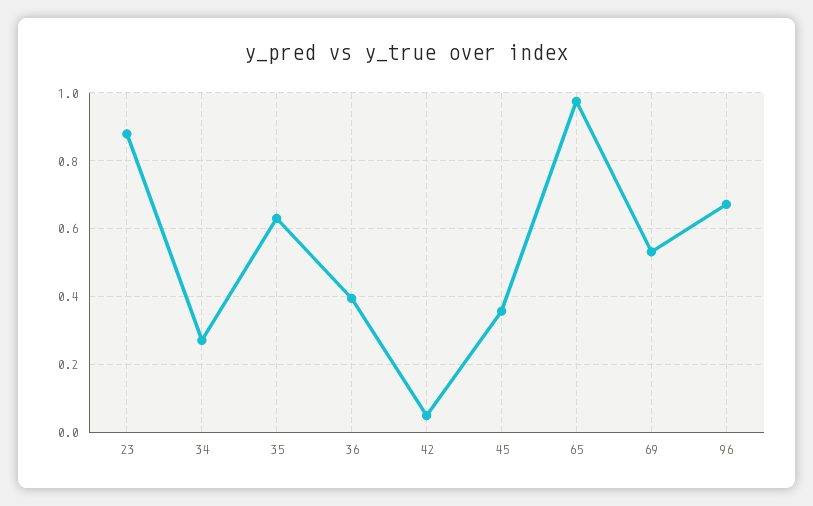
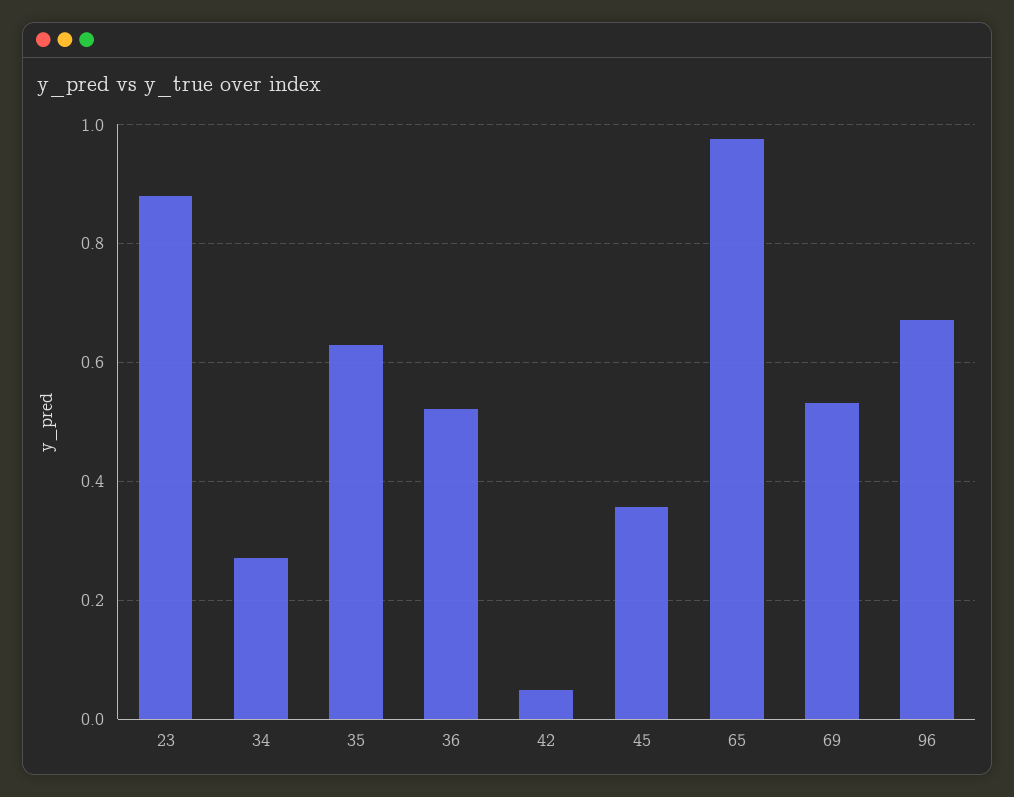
36: 0.4 -> 0.52

